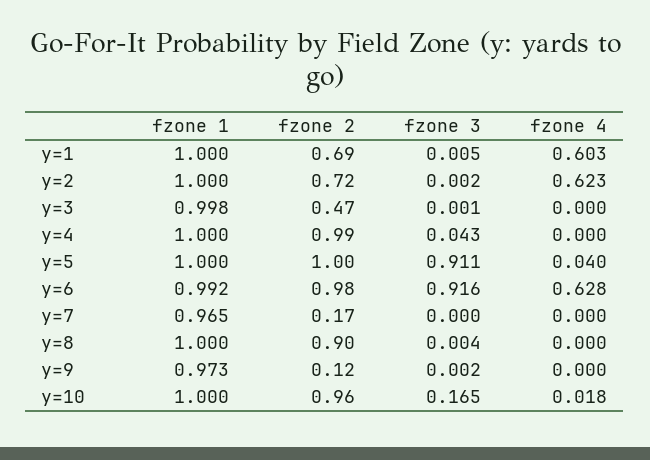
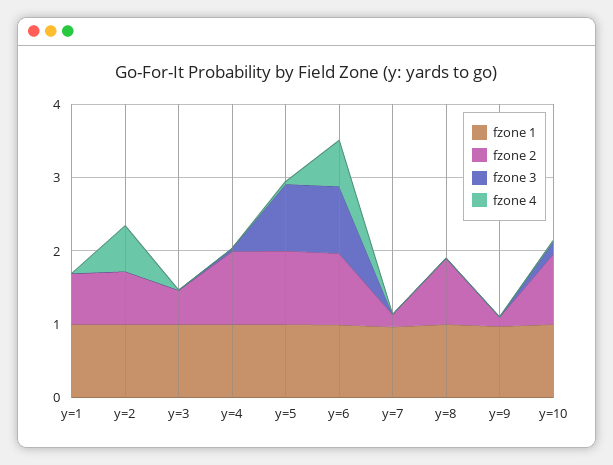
fzone 4, y=1: 0.603 -> 0

